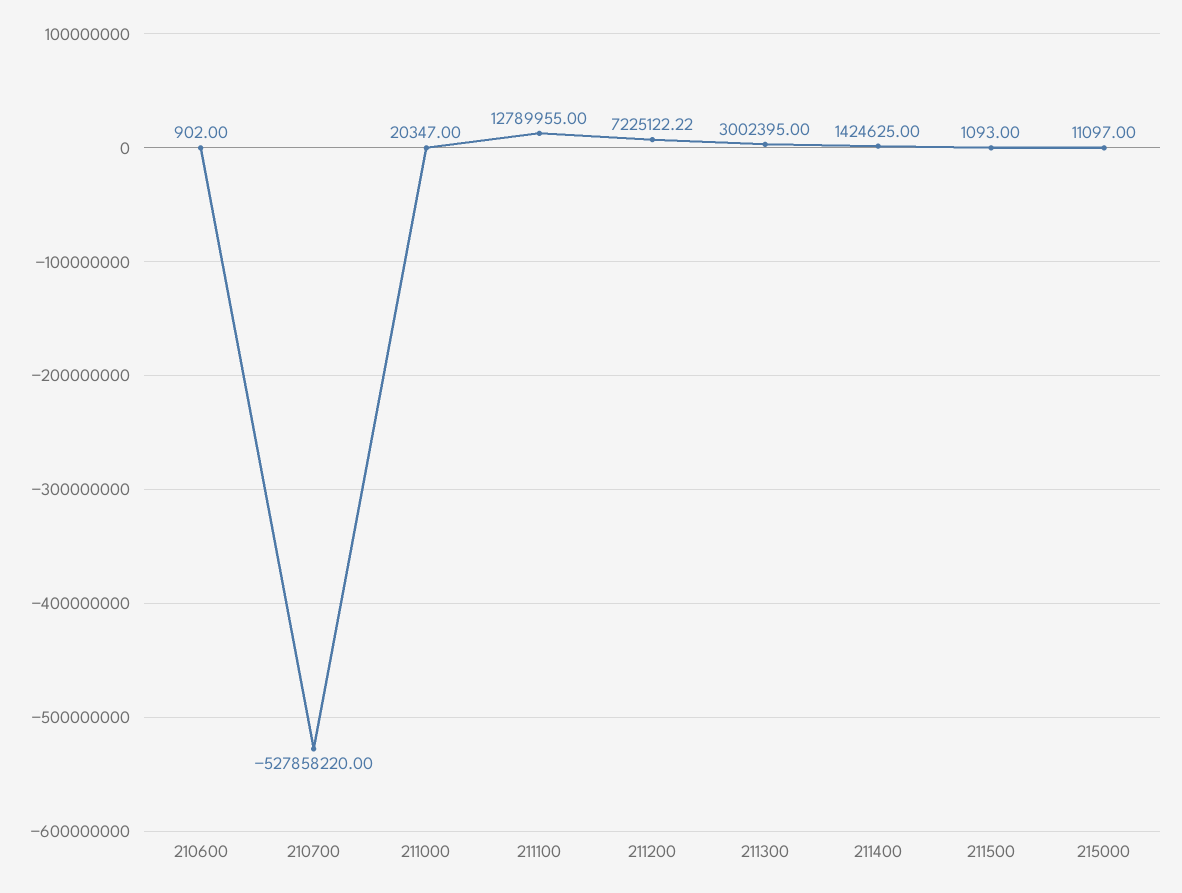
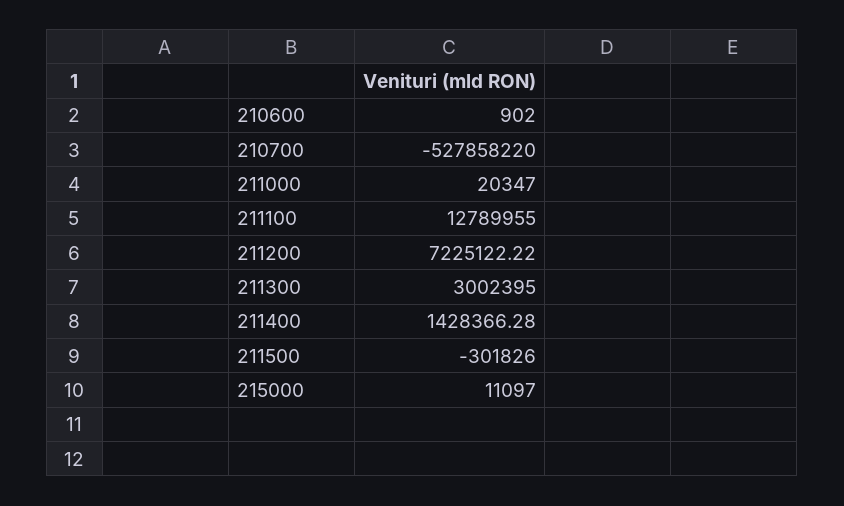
211400: 1424625 -> 1428366.28
211500: 1093 -> -301826

